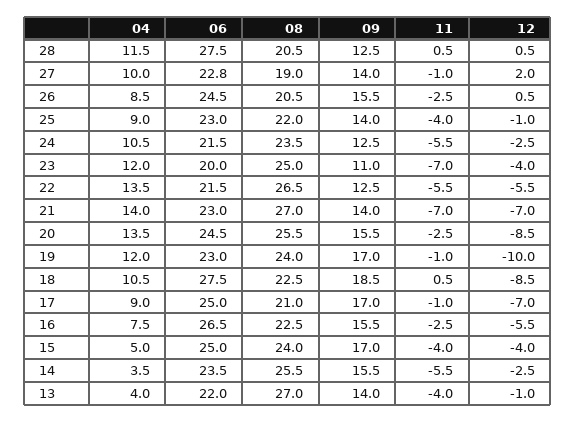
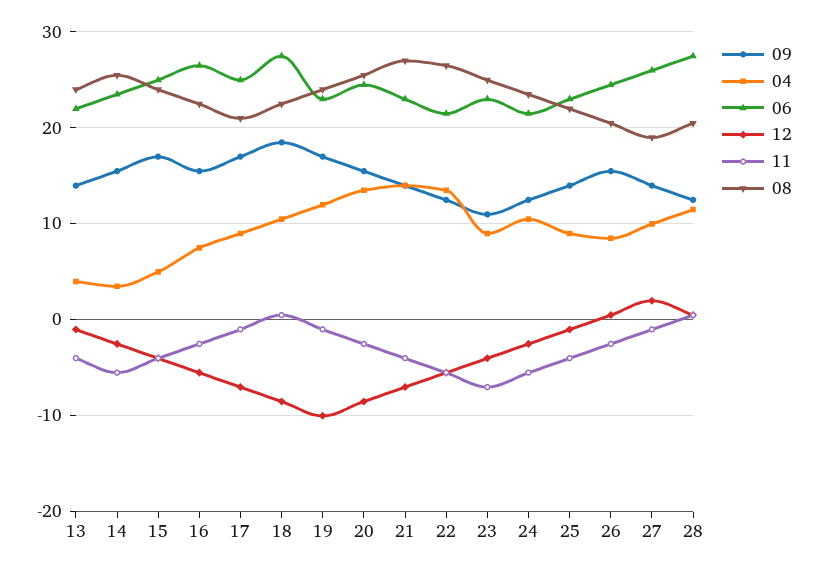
06, 27: 22.8 -> 26
04, 23: 12 -> 9
06, 23: 20 -> 23
11, 21: -7 -> -4
08, 13: 27 -> 24

